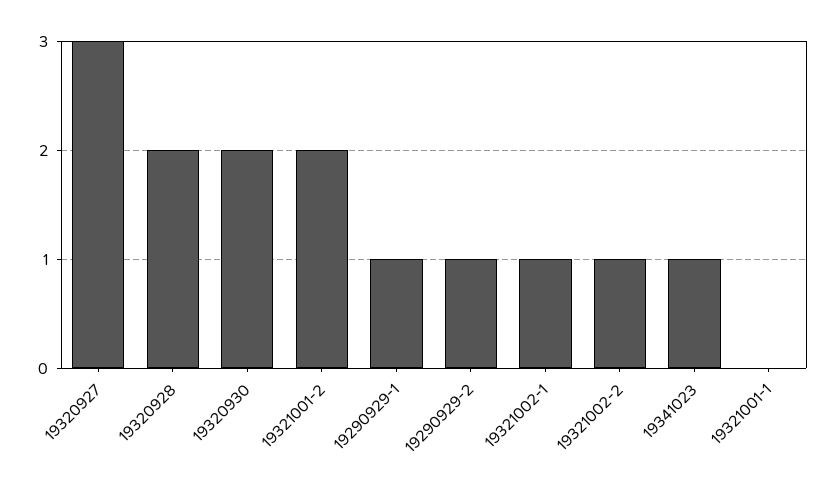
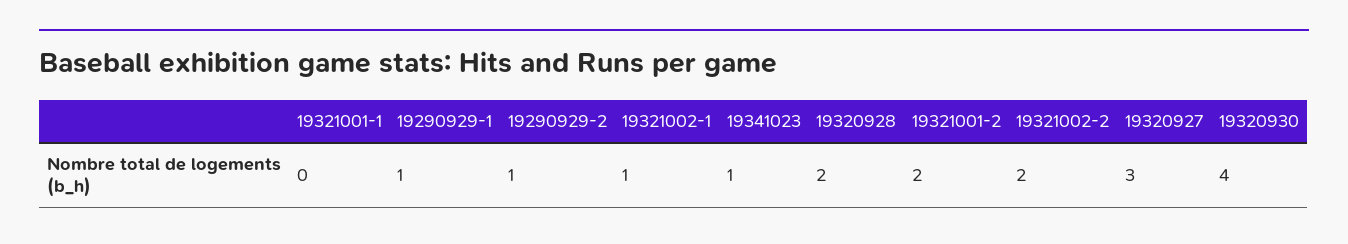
19320930: 2 -> 4
19321002-2: 1 -> 2

